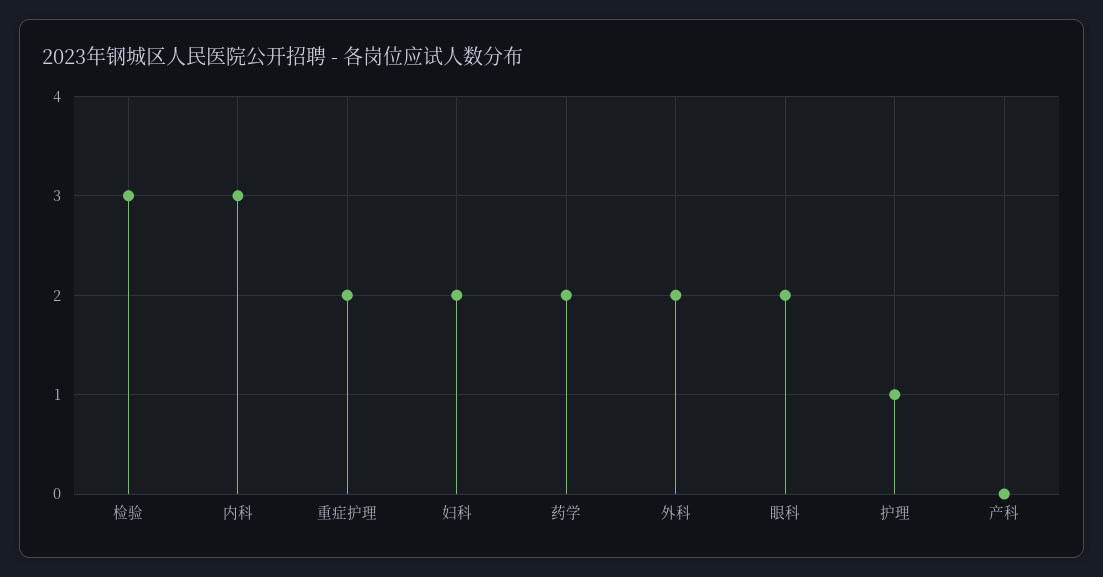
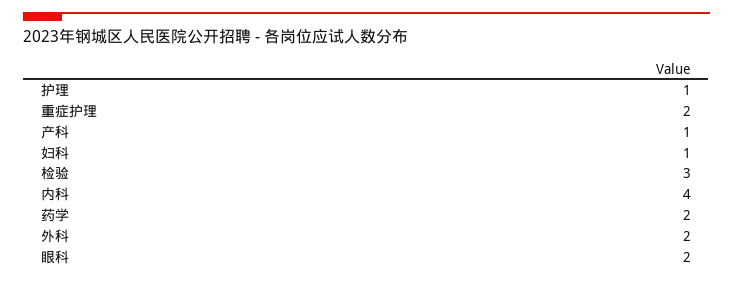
内科: 3 -> 4
妇科: 2 -> 1
产科: 0 -> 1

